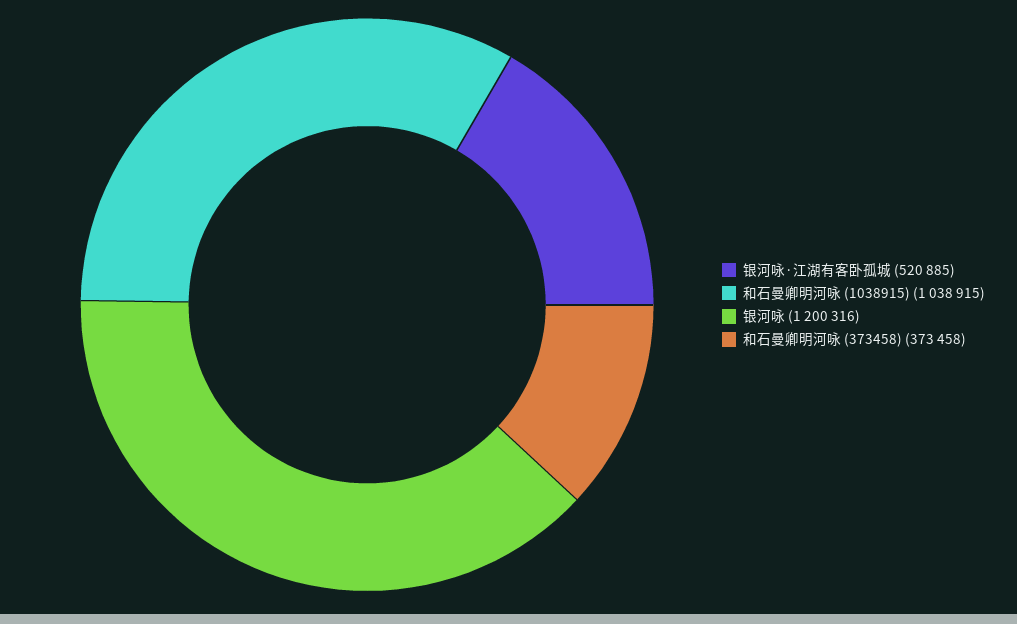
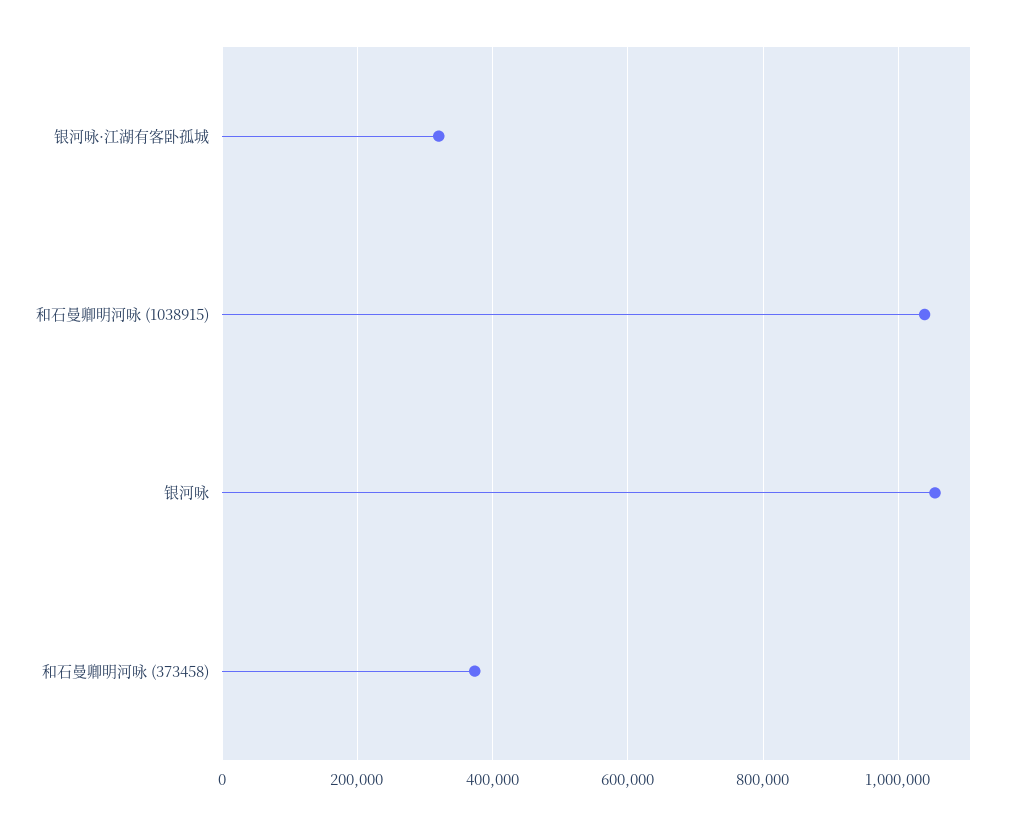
银河咏·江湖有客卧孤城: 520885 -> 320000
银河咏: 1200316 -> 1060000

